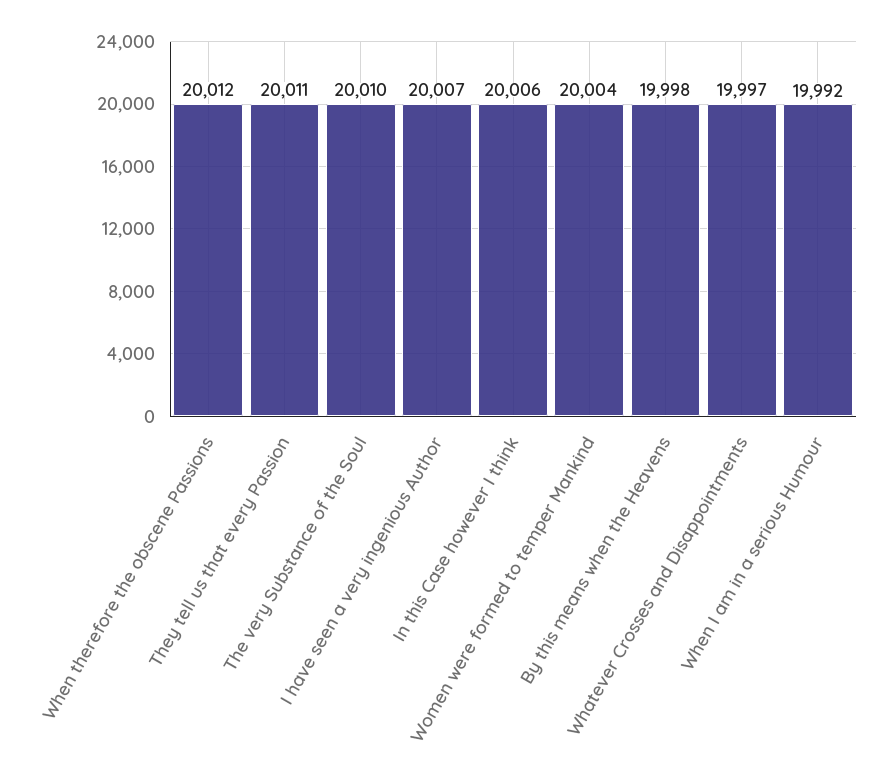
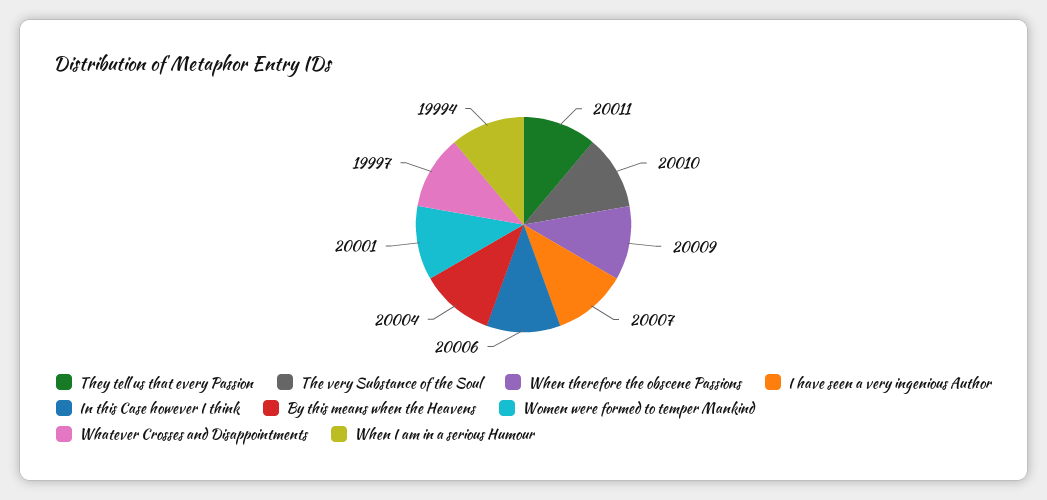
When therefore the obscene Passions: 20012 -> 20009
Women were formed to temper Mankind: 20004 -> 20001
By this means when the Heavens: 19998 -> 20004
When I am in a serious Humour: 19992 -> 19994

